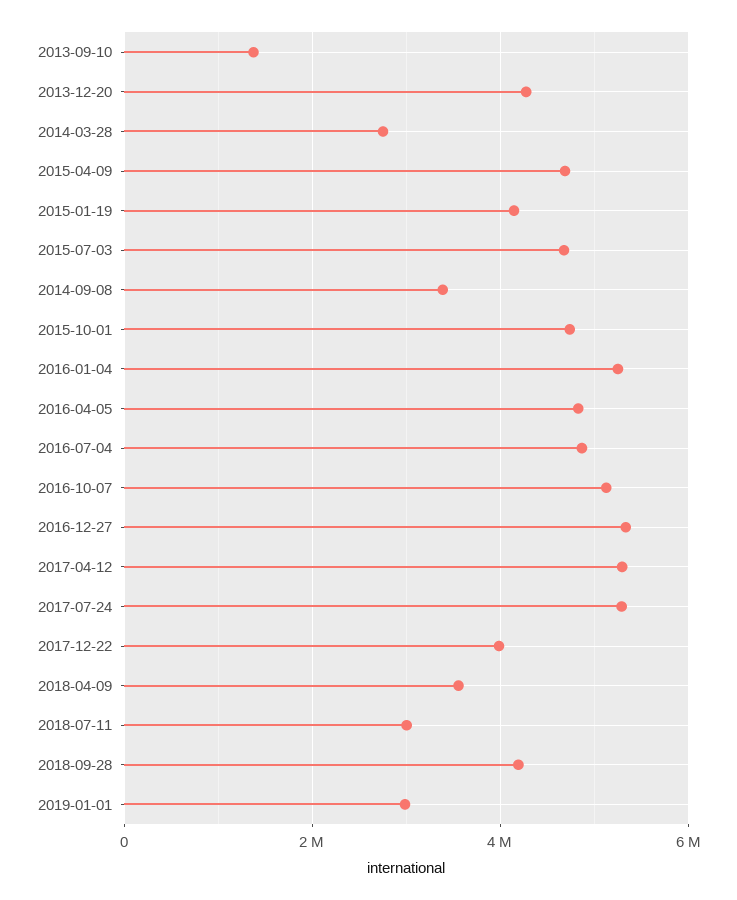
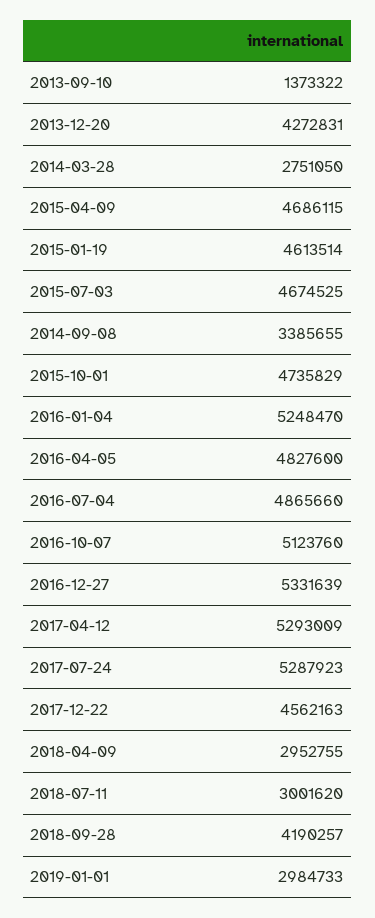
2015-01-19: 4200000 -> 4613514
2017-12-22: 4000000 -> 4562163
2018-04-09: 3600000 -> 2952755

